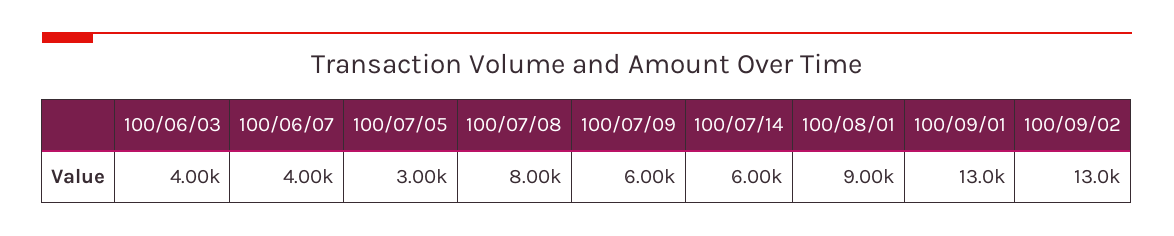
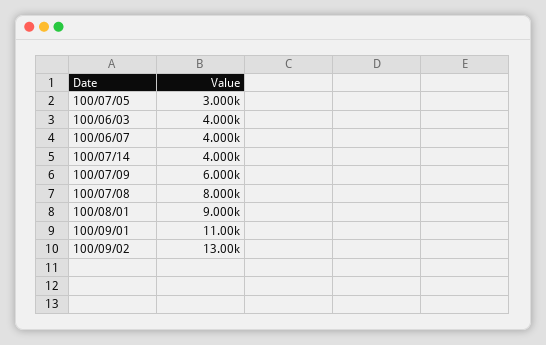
100/07/14: 6000 -> 4000
100/09/01: 13000 -> 11000

